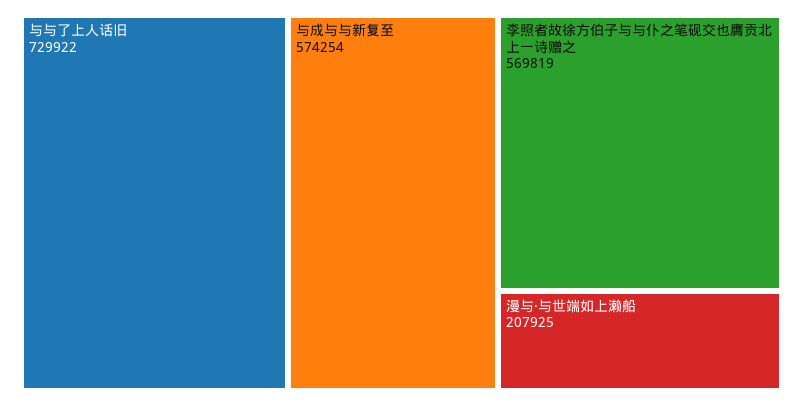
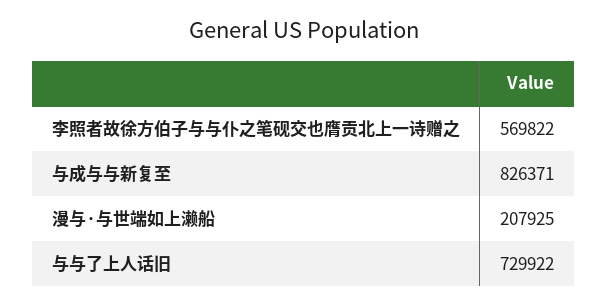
与成与与新复至: 574254 -> 826371
李照者故徐方伯子与与仆之笔砚交也膺贡北上一诗赠之: 569819 -> 569822

